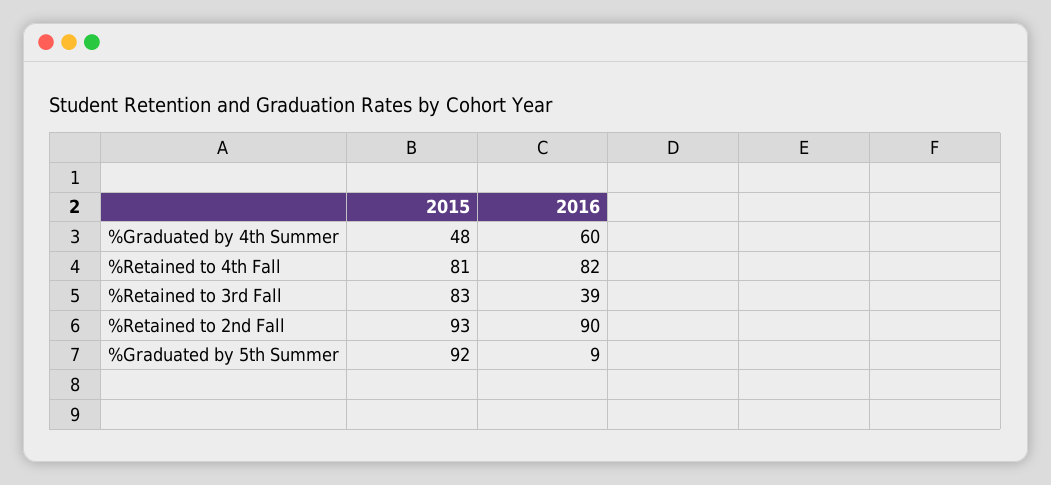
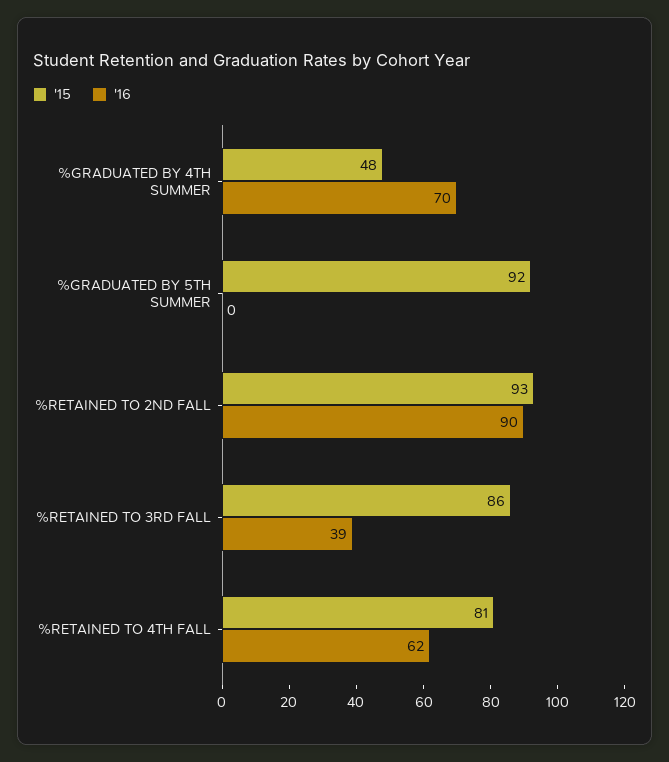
2016, %Graduated by 4th Summer: 60 -> 70
2016, %Retained to 4th Fall: 82 -> 62
2015, %Retained to 3rd Fall: 83 -> 86
2016, %Graduated by 5th Summer: 9 -> 0

